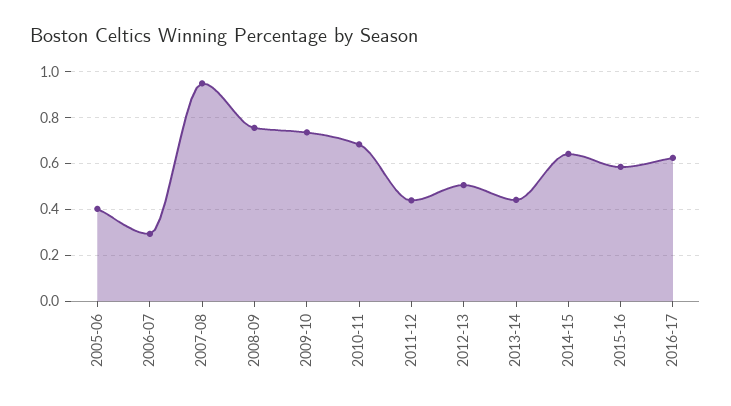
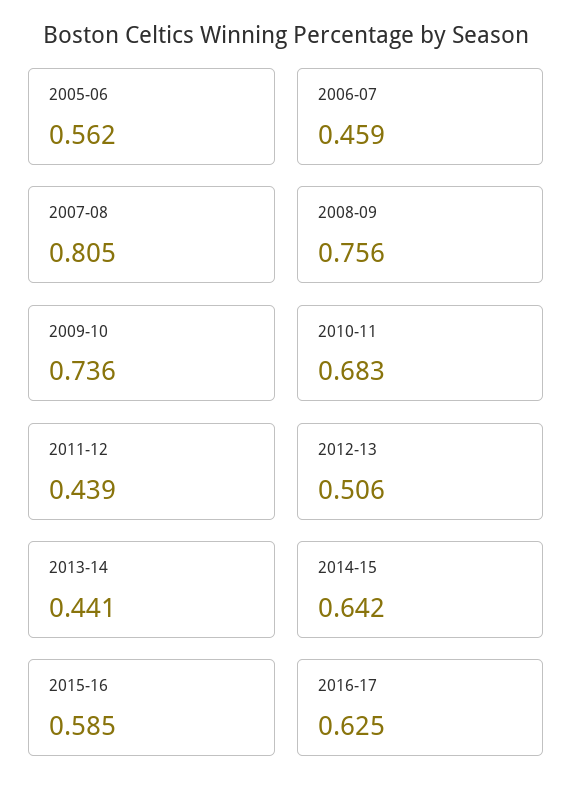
2005-06: 0.4 -> 0.562
2006-07: 0.3 -> 0.459
2007-08: 0.95 -> 0.805

